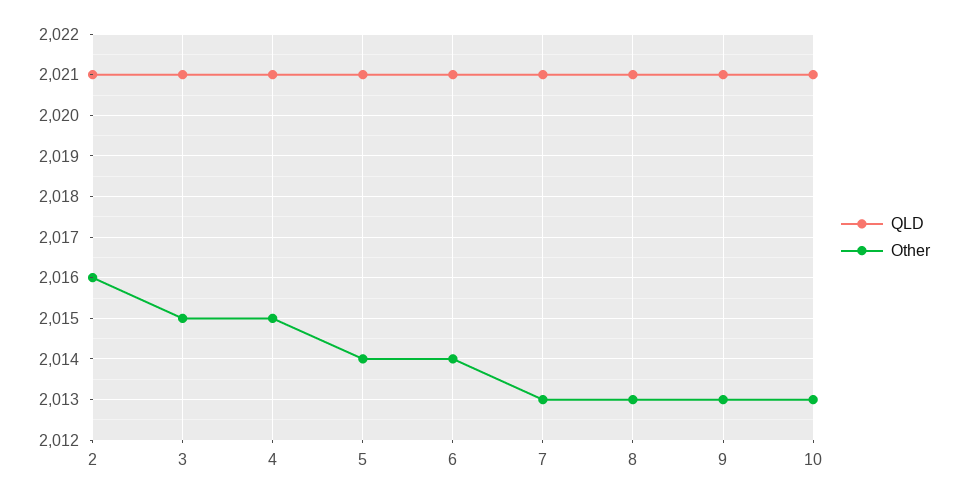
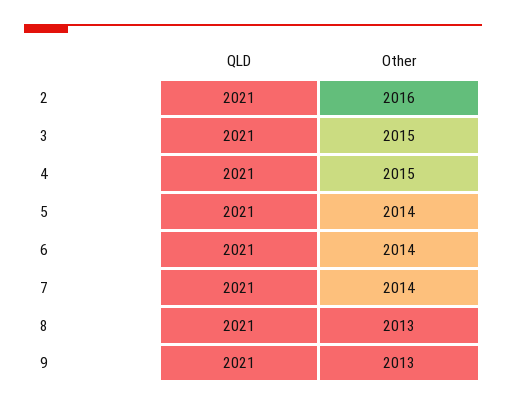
Other, 7: 2013 -> 2014
QLD, 10: 2021 -> none
Other, 10: 2013 -> none

